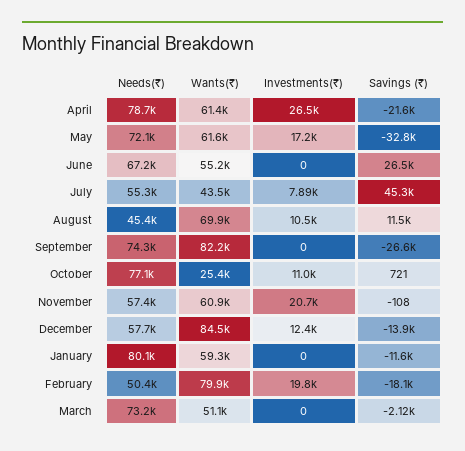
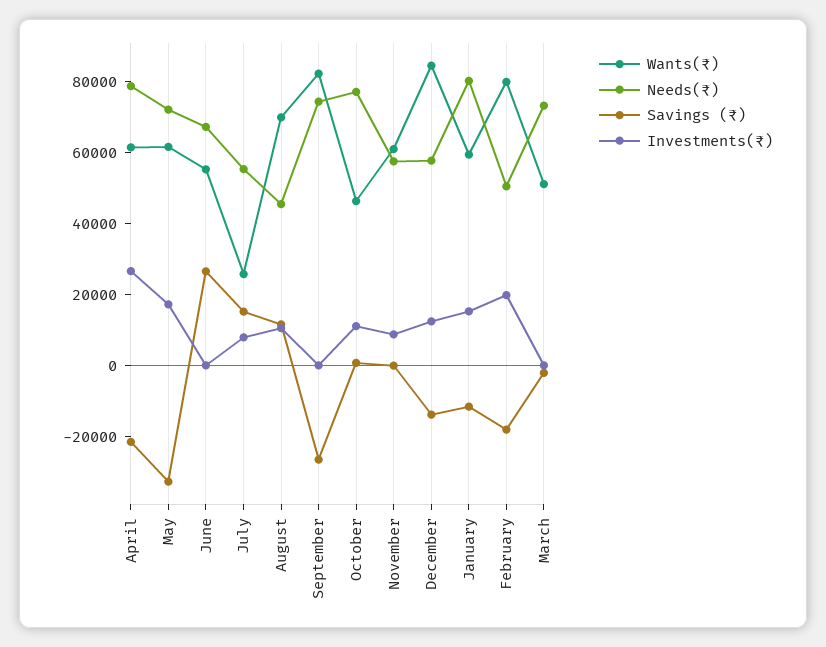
Wants(₹), July: 43500 -> 25000
Savings (₹), July: 45300 -> 15000
Wants(₹), October: 25400 -> 45000
Investments(₹), November: 20700 -> 10000
Investments(₹), January: 0 -> 15000

